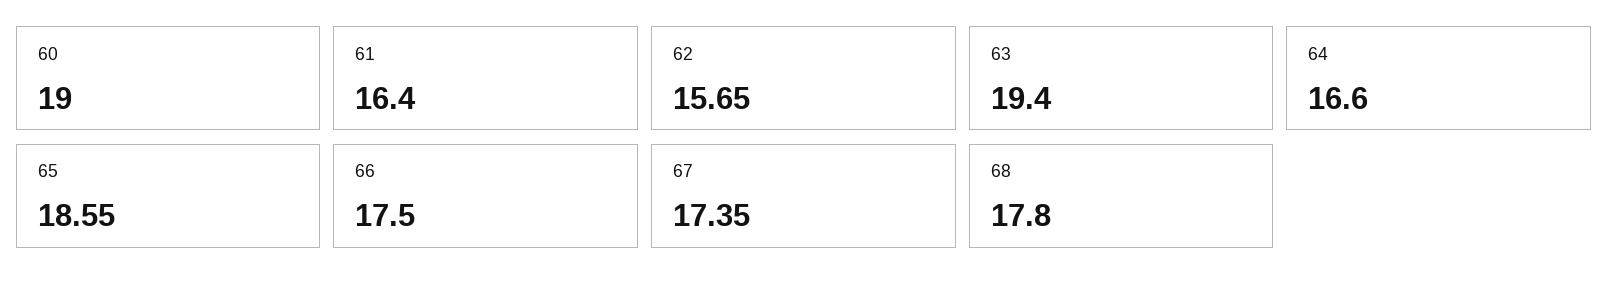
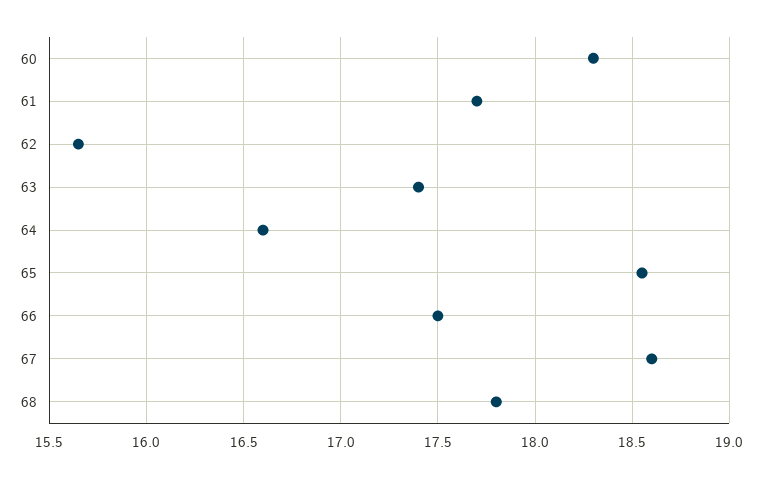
60: 19 -> 18.3
61: 16.4 -> 17.7
63: 19.4 -> 17.4
67: 17.35 -> 18.6

